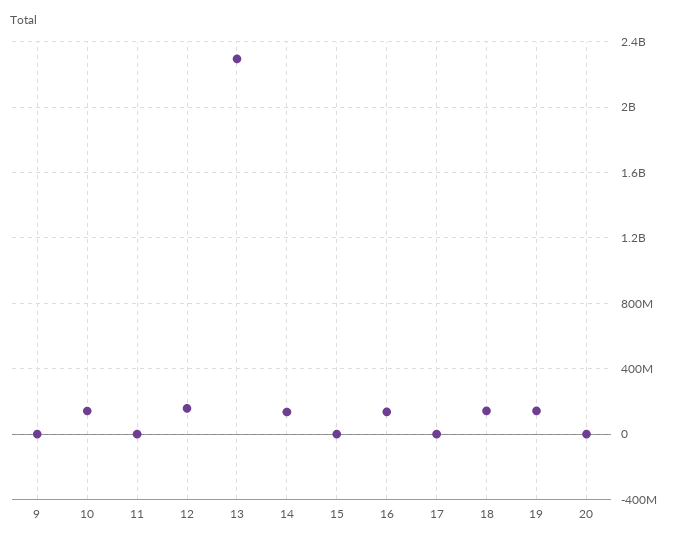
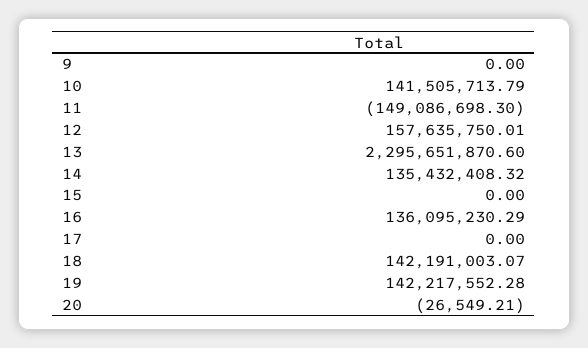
11: 0 -> -149086698.3

